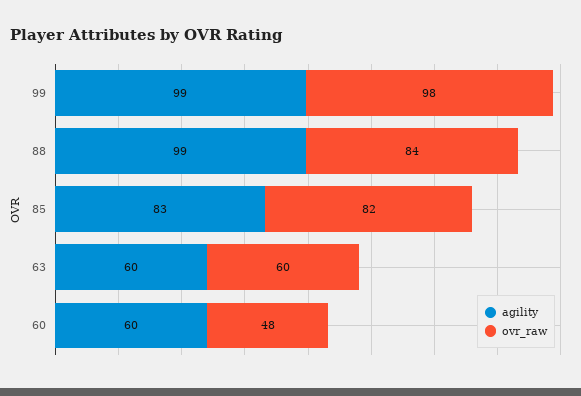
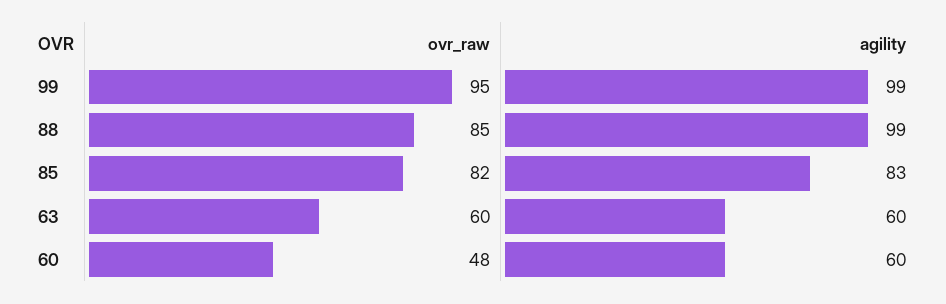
ovr_raw, 99: 98 -> 95
ovr_raw, 88: 84 -> 85

